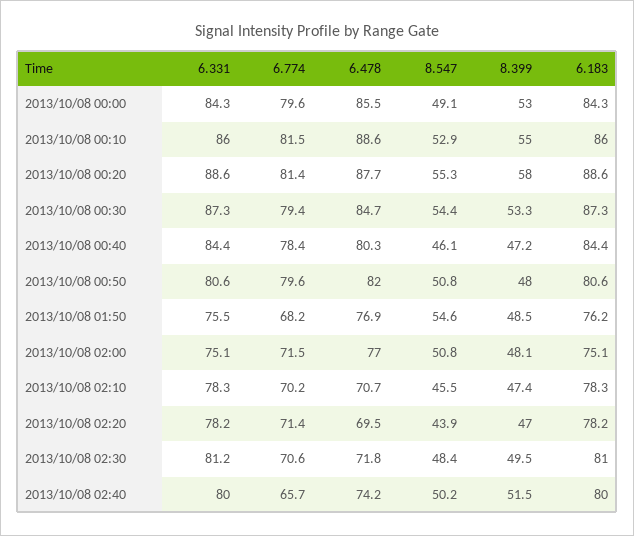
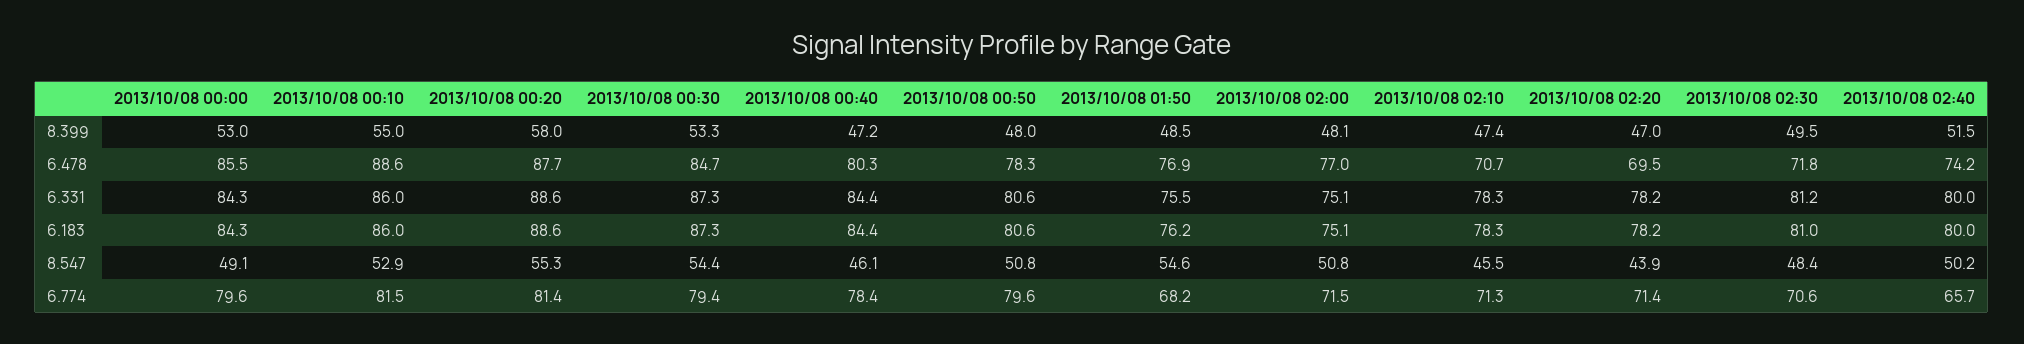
6.478, 2013/10/08 00:50: 82 -> 78.3
6.774, 2013/10/08 02:10: 70.2 -> 71.3

